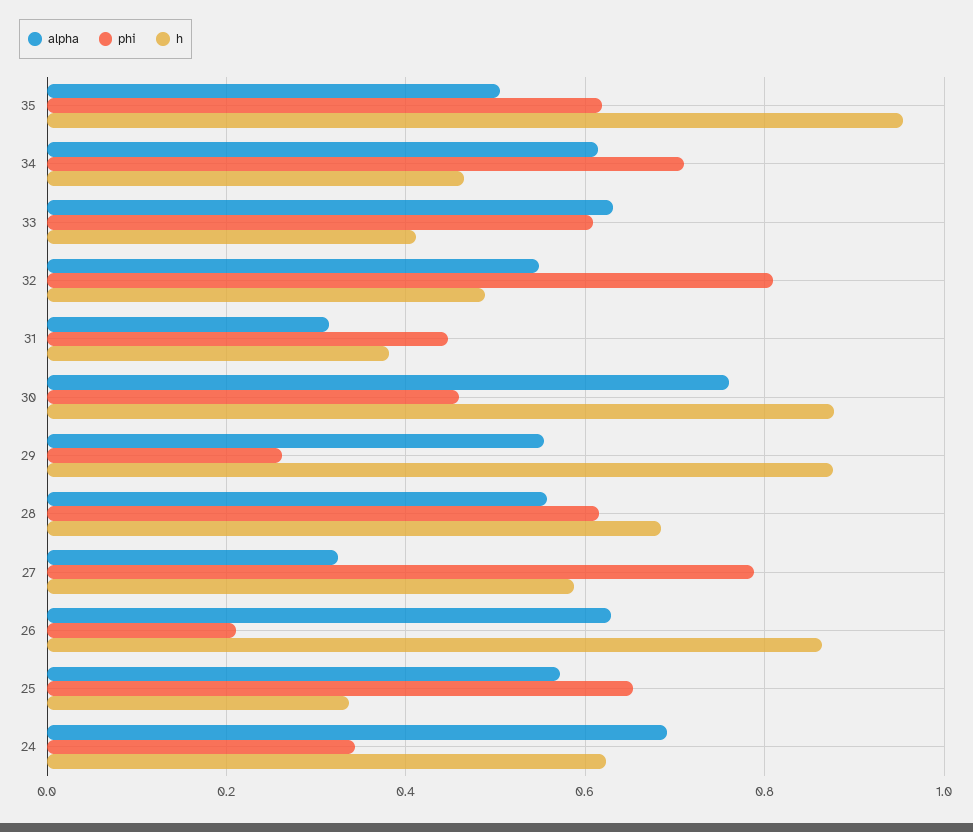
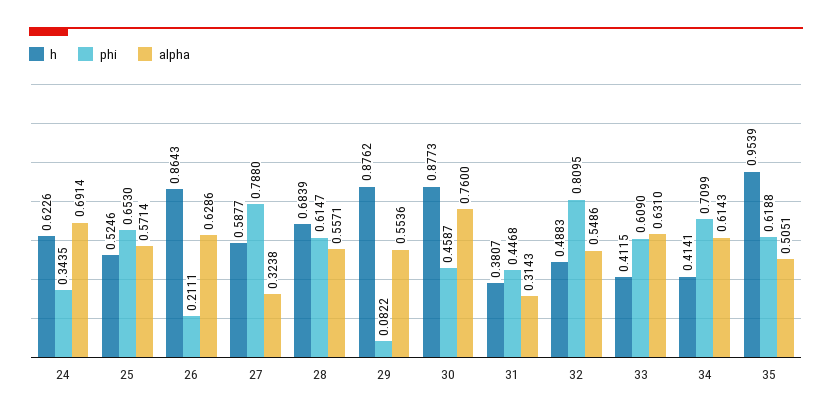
h, 34: 0.46 -> 0.4141
phi, 29: 0.26 -> 0.0822
h, 25: 0.34 -> 0.5246

